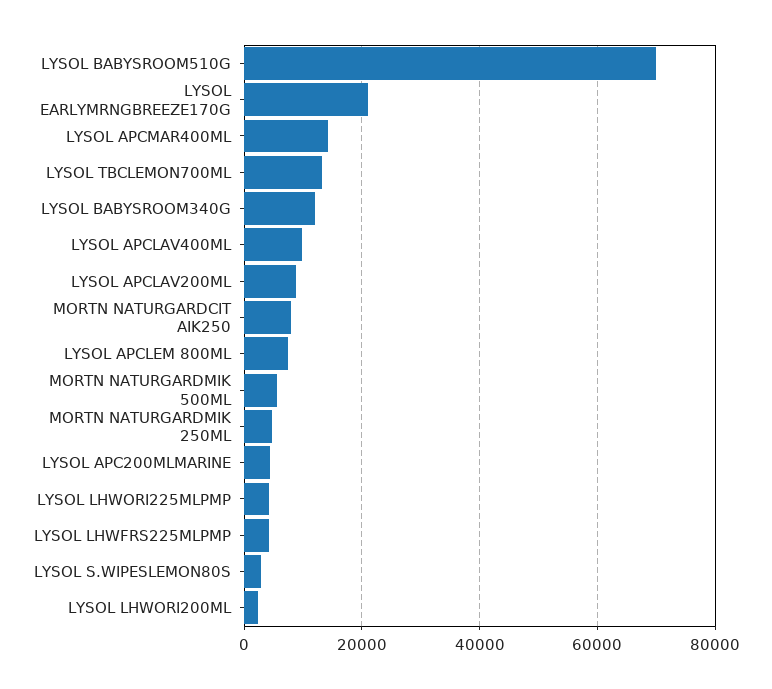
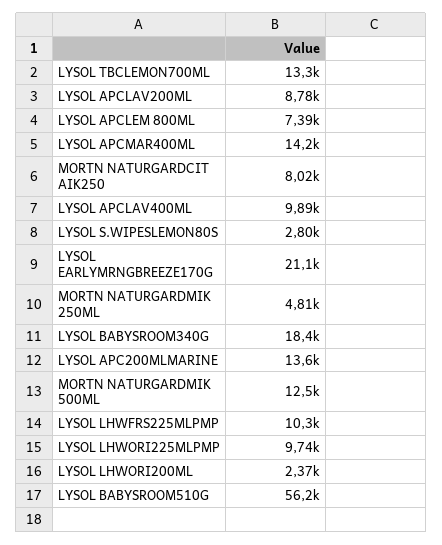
LYSOL BABYSROOM510G: 70000 -> 56200
LYSOL BABYSROOM340G: 12000 -> 18400
MORTN NATURGARDMIK 500ML: 6000 -> 12500
LYSOL APC200MLMARINE: 4000 -> 13600
LYSOL LHWORI225MLPMP: 4000 -> 9740
LYSOL LHWFRS225MLPMP: 4000 -> 10300

